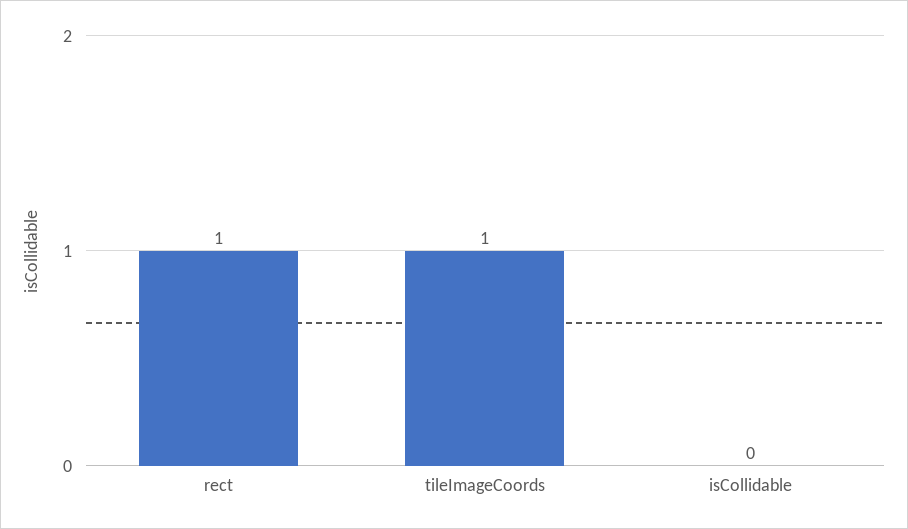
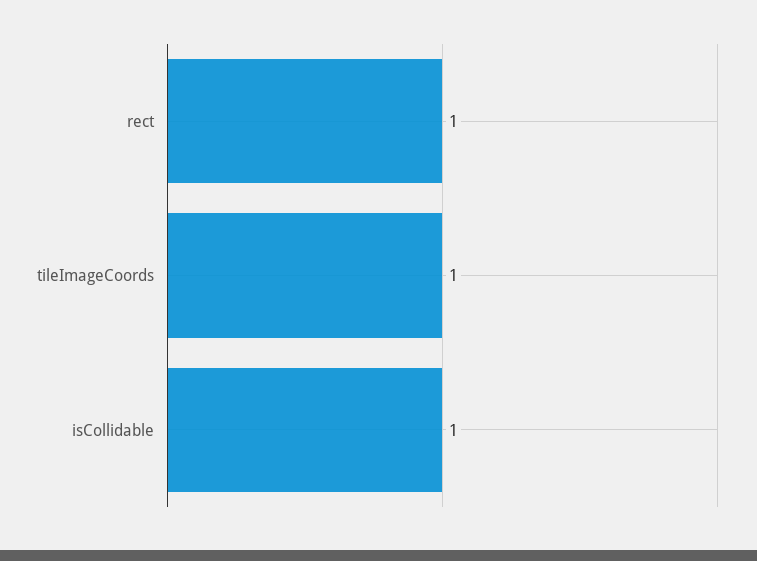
isCollidable: 0 -> 1

